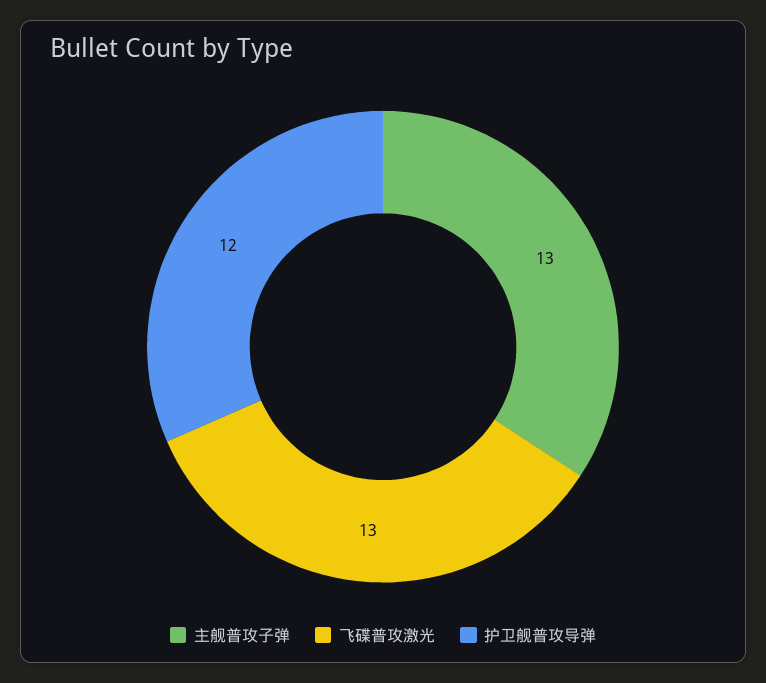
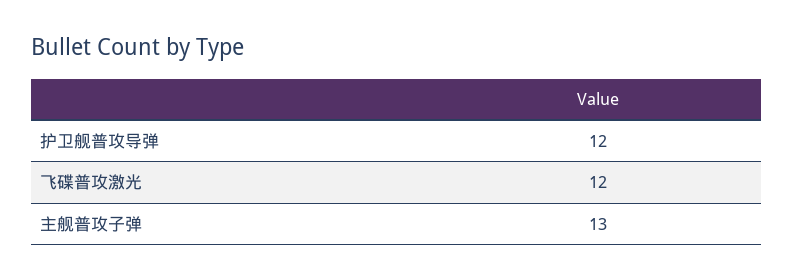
飞碟普攻激光: 13 -> 12

